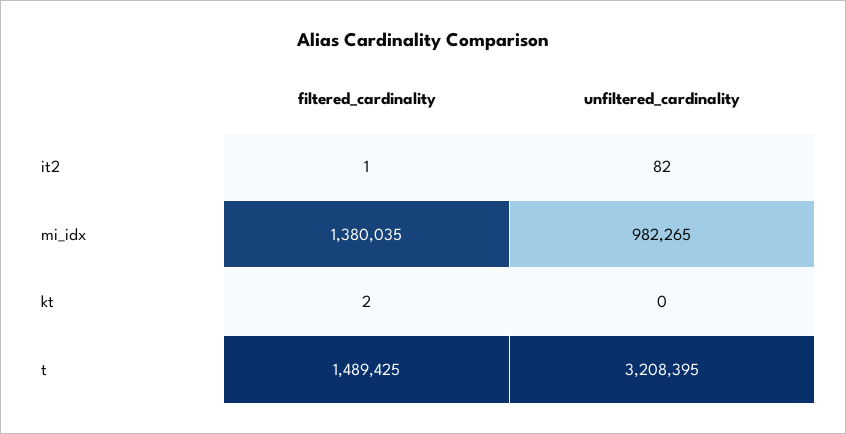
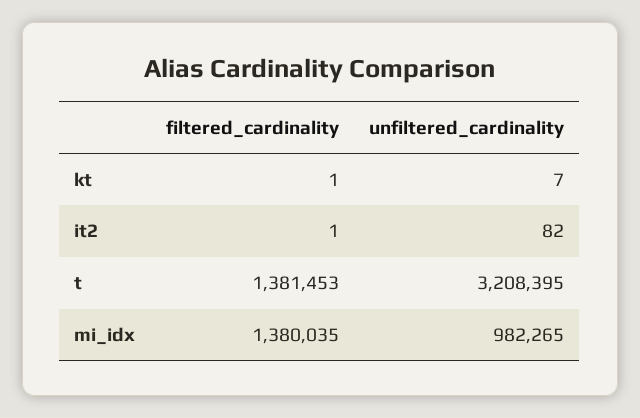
filtered_cardinality, kt: 2 -> 1
unfiltered_cardinality, kt: 0 -> 7
filtered_cardinality, t: 1489425 -> 1381453

